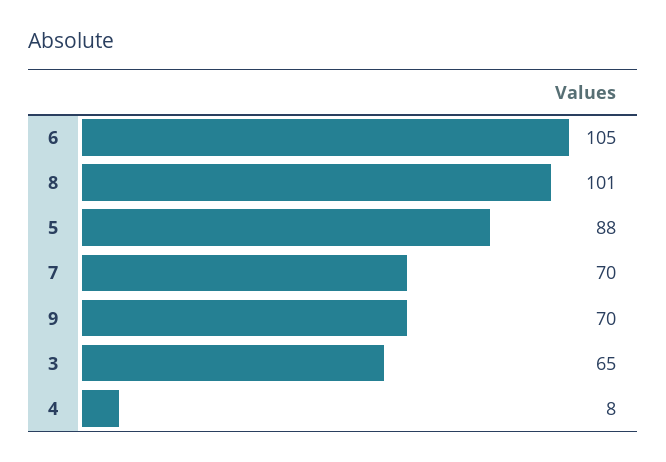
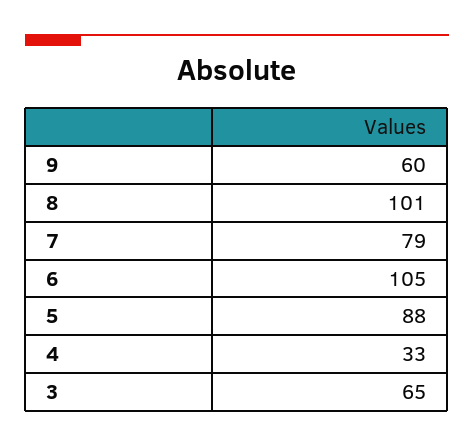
7: 70 -> 79
9: 70 -> 60
4: 8 -> 33

